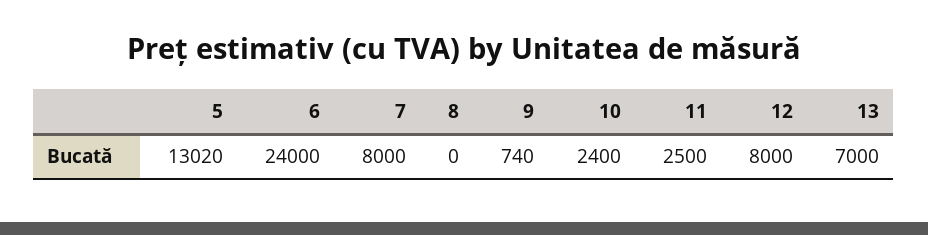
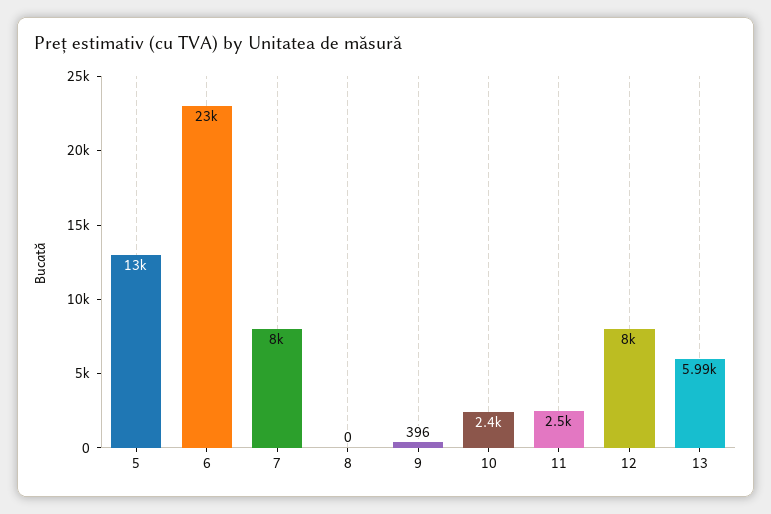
6: 24000 -> 23000
9: 740 -> 396
13: 7000 -> 5990

